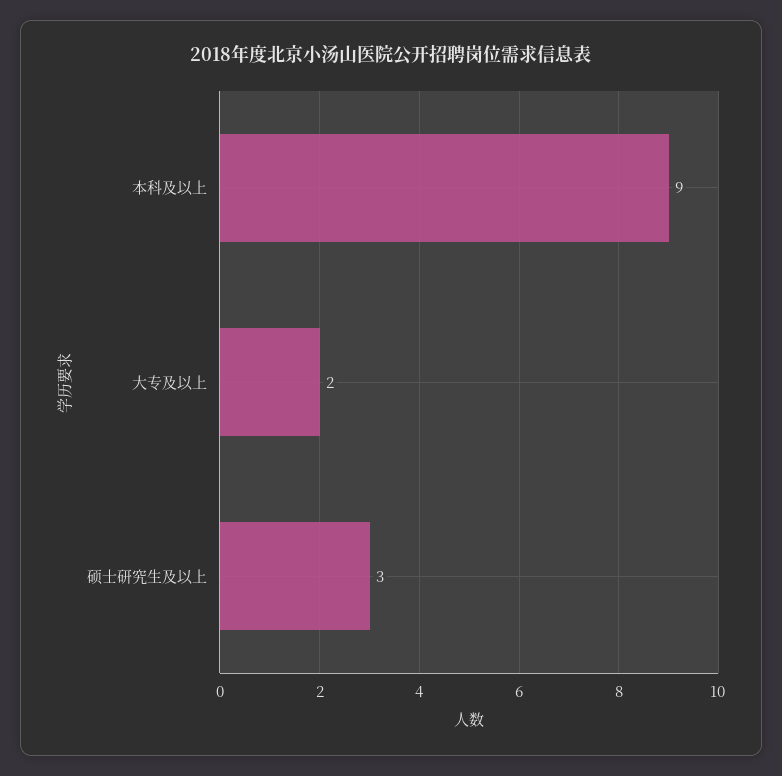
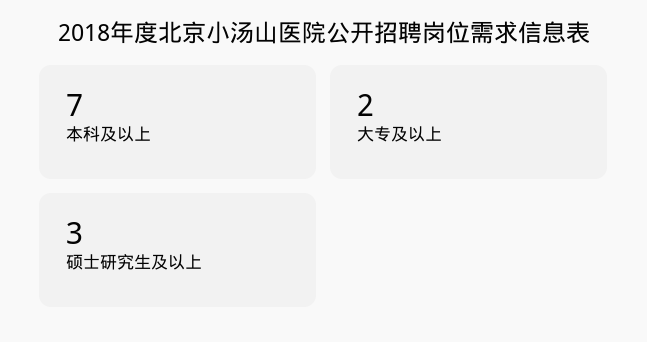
本科及以上: 9 -> 7

